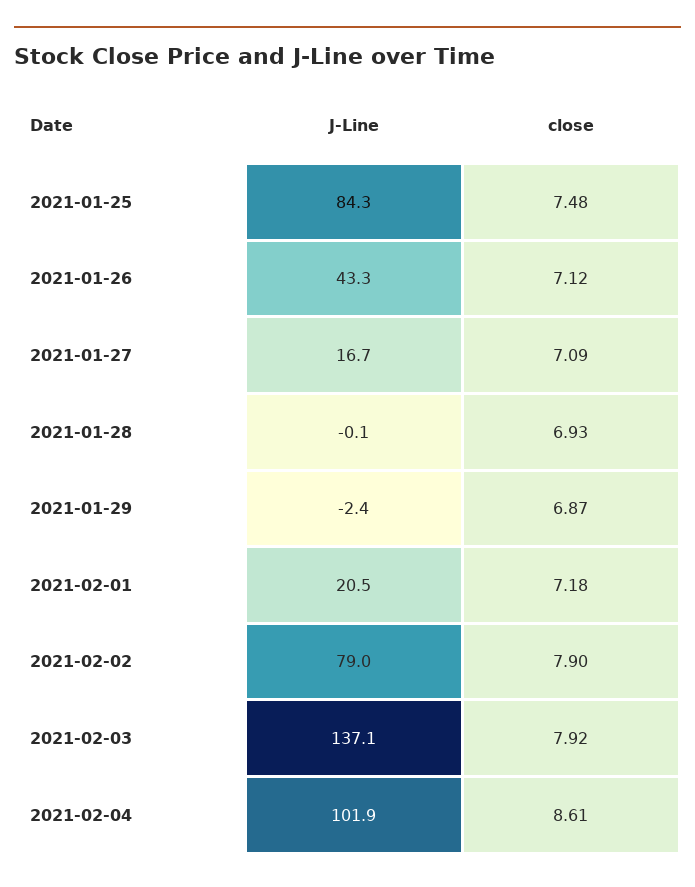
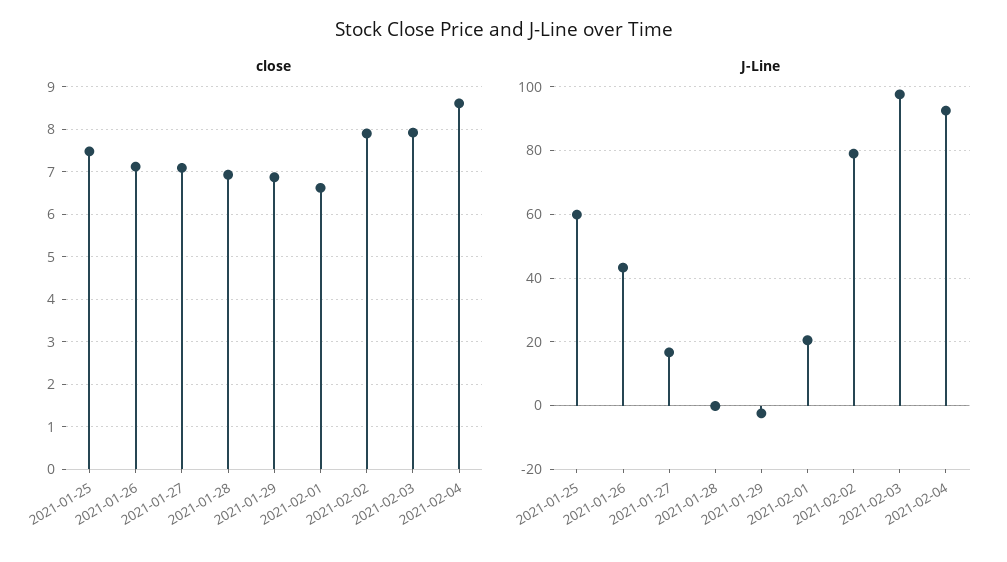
J-Line, 2021-01-25: 84.3 -> 60
close, 2021-02-01: 7.18 -> 6.6
J-Line, 2021-02-03: 137.1 -> 98
J-Line, 2021-02-04: 101.9 -> 92

